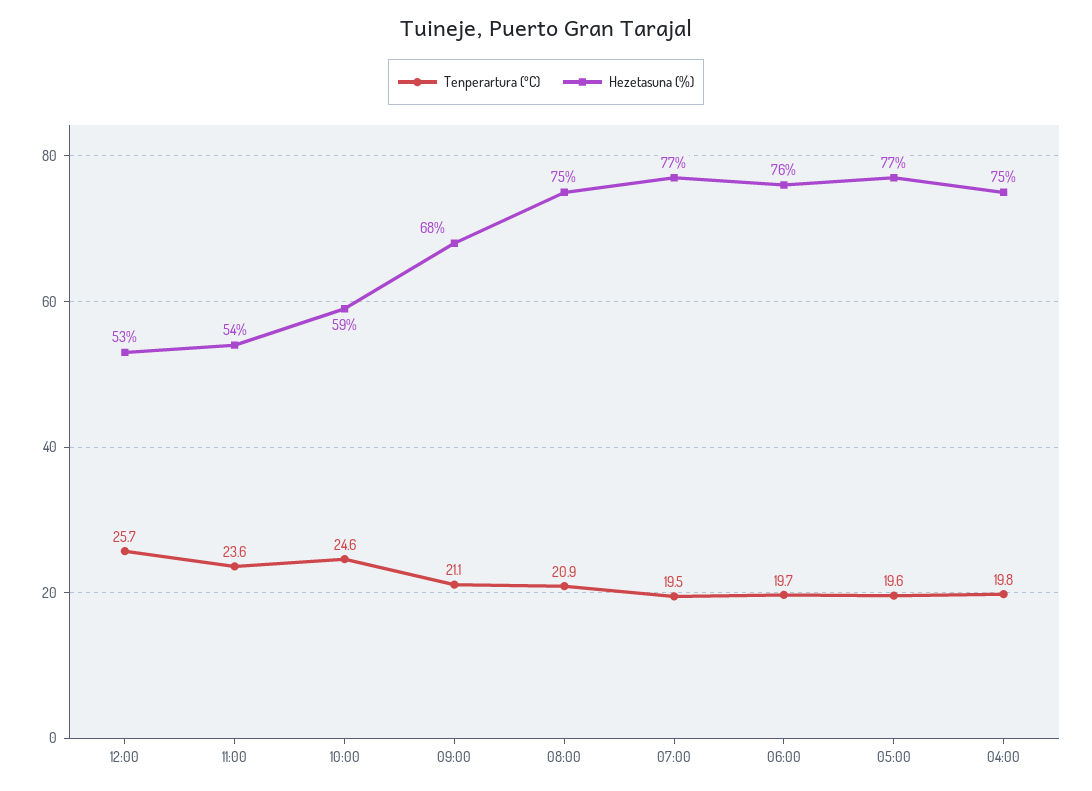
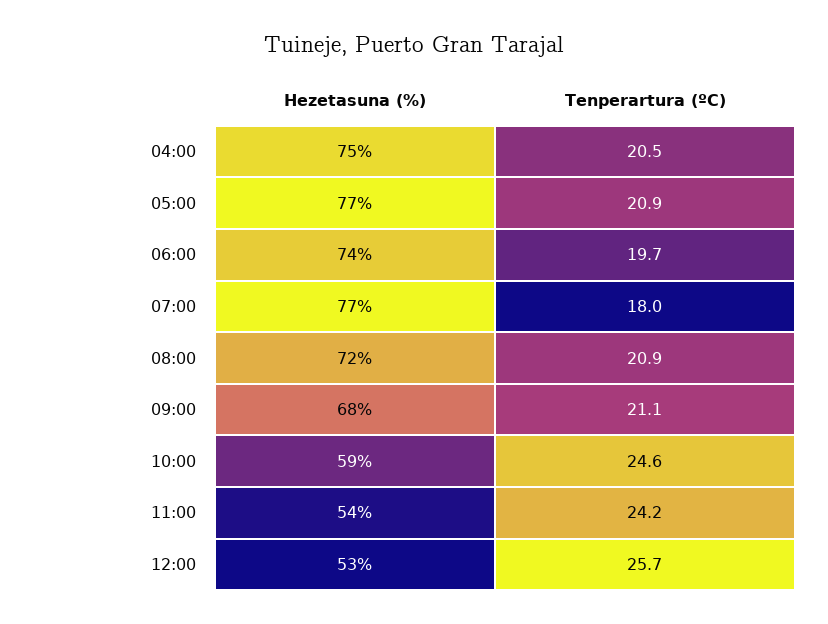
Tenperartura (ºC), 11:00: 23.6 -> 24.2
Hezetasuna (%), 08:00: 75 -> 72
Tenperartura (ºC), 07:00: 19.5 -> 18
Hezetasuna (%), 06:00: 76 -> 74
Tenperartura (ºC), 05:00: 19.6 -> 20.9
Tenperartura (ºC), 04:00: 19.8 -> 20.5

